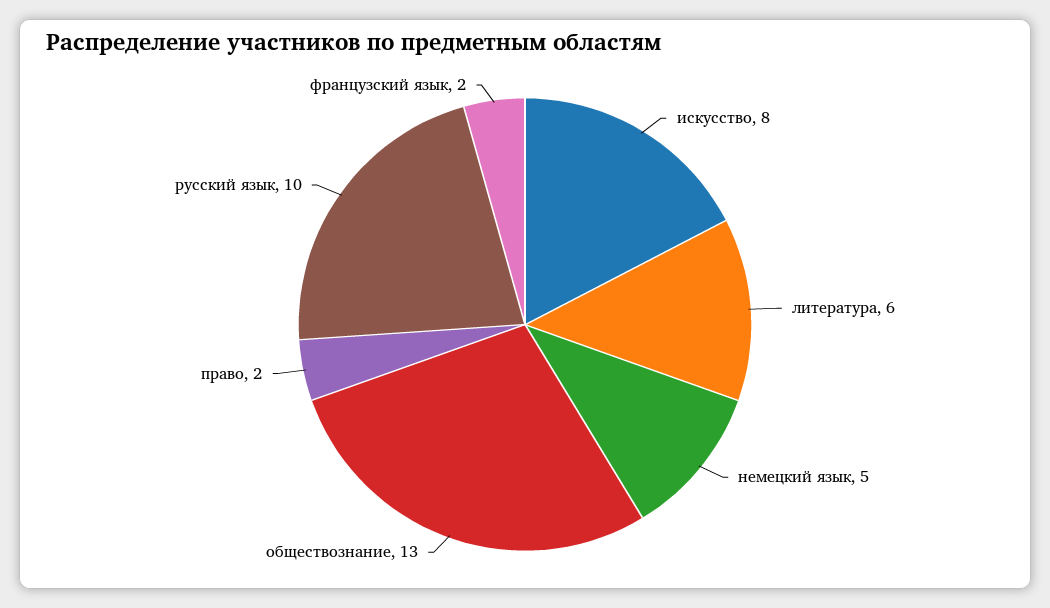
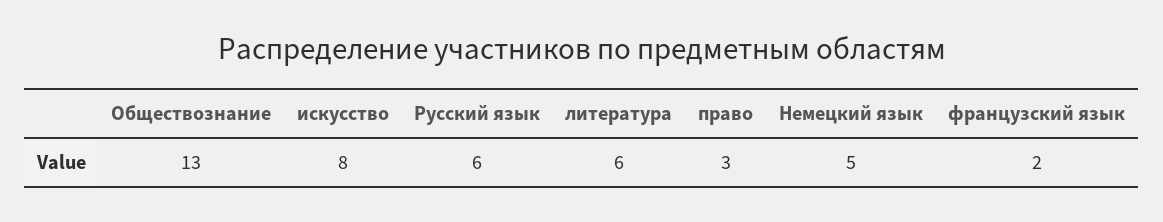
право: 2 -> 3
русский язык: 10 -> 6

